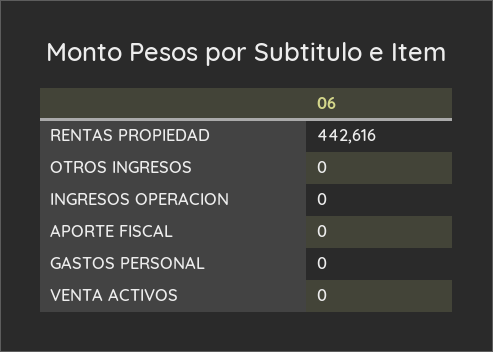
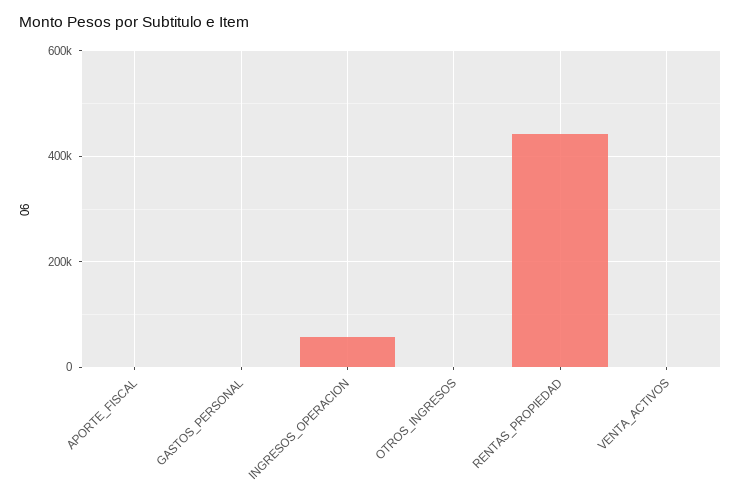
INGRESOS OPERACION: 0 -> 60000

